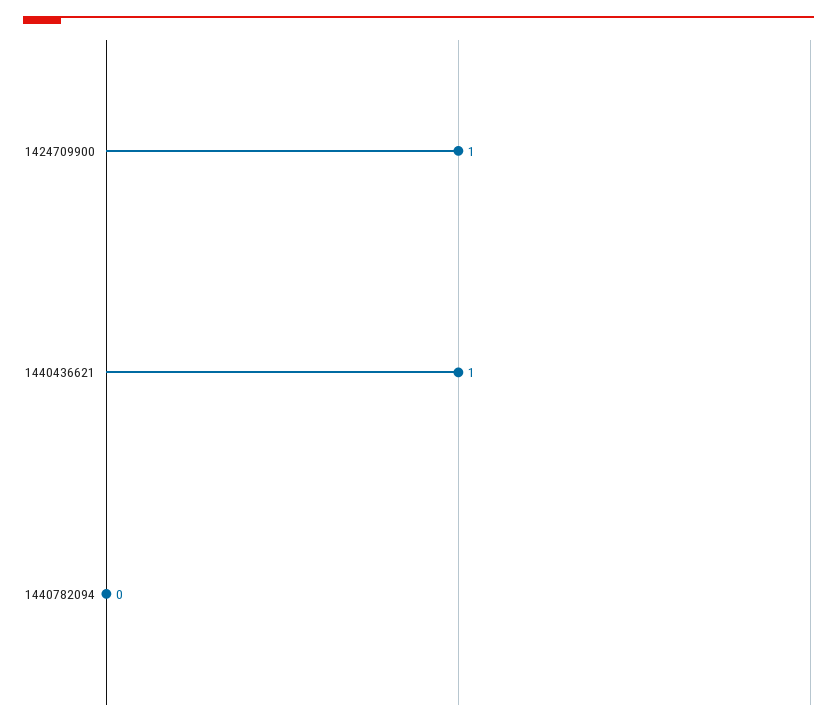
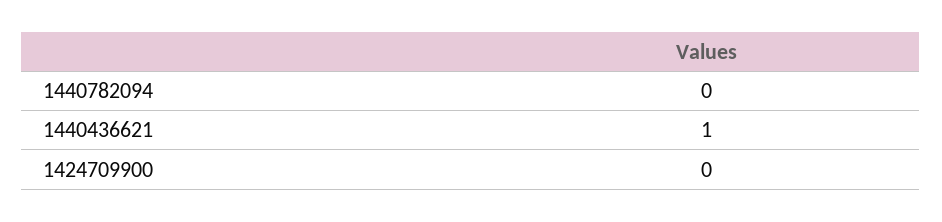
1424709900: 1 -> 0

